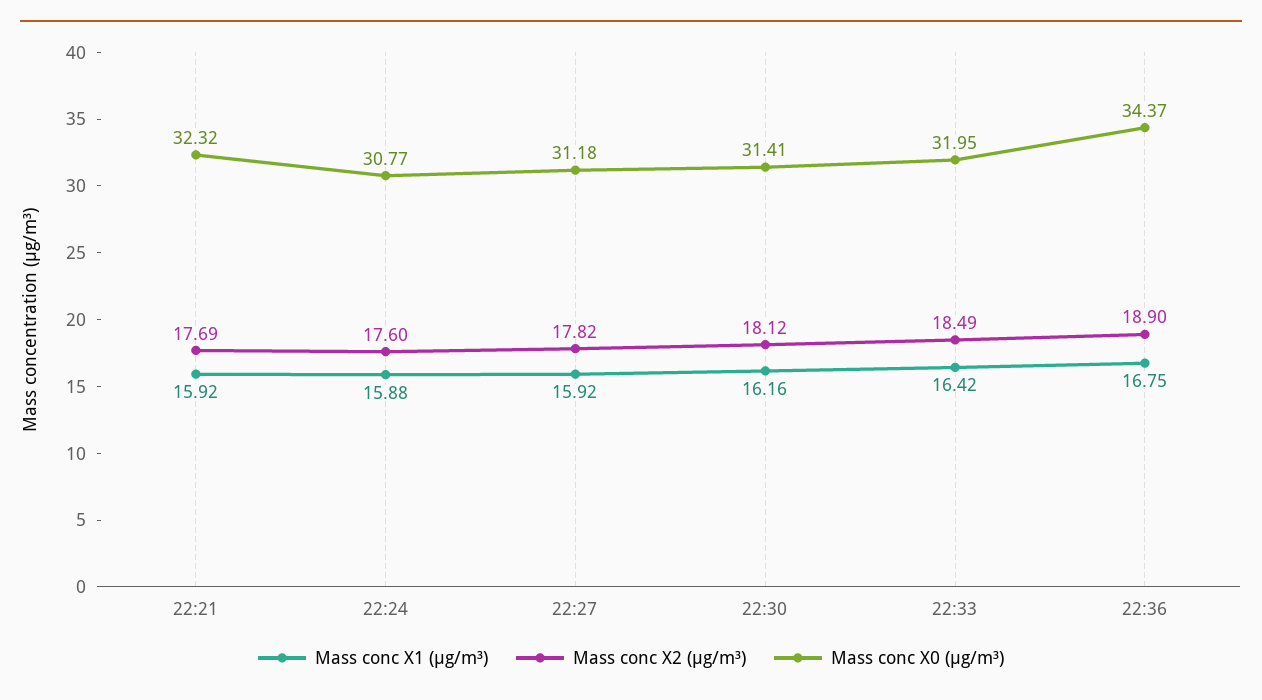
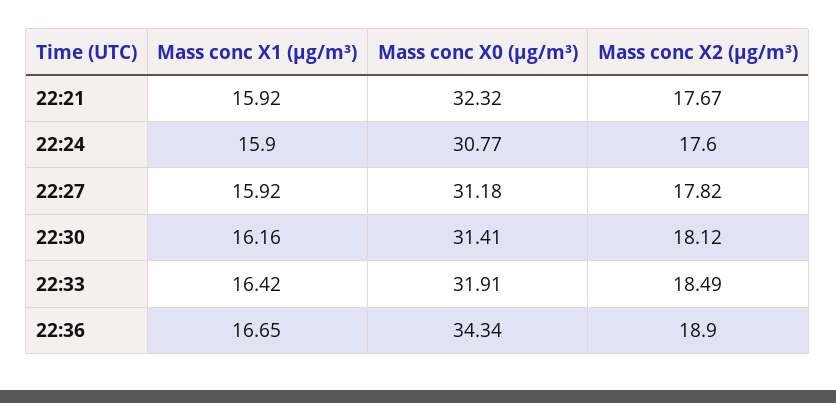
Mass conc X2 (μg/m³), 22:21: 17.69 -> 17.67
Mass conc X1 (μg/m³), 22:24: 15.88 -> 15.9
Mass conc X0 (μg/m³), 22:33: 31.95 -> 31.91
Mass conc X1 (μg/m³), 22:36: 16.75 -> 16.65
Mass conc X0 (μg/m³), 22:36: 34.37 -> 34.34

